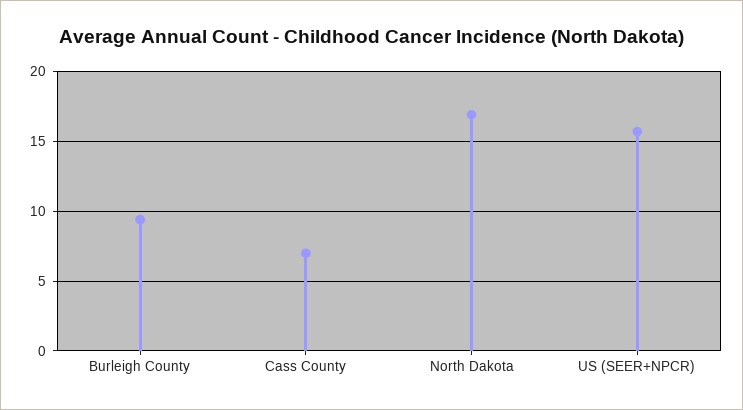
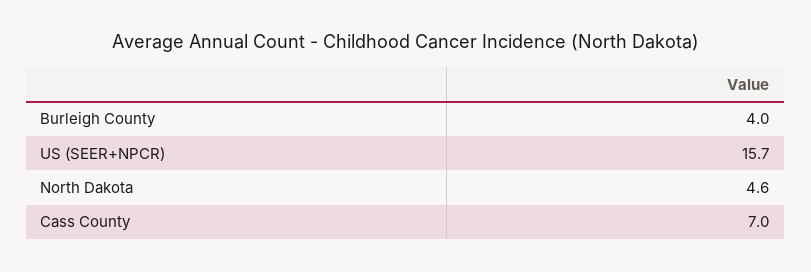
Burleigh County: 9.5 -> 4
North Dakota: 17 -> 4.6

